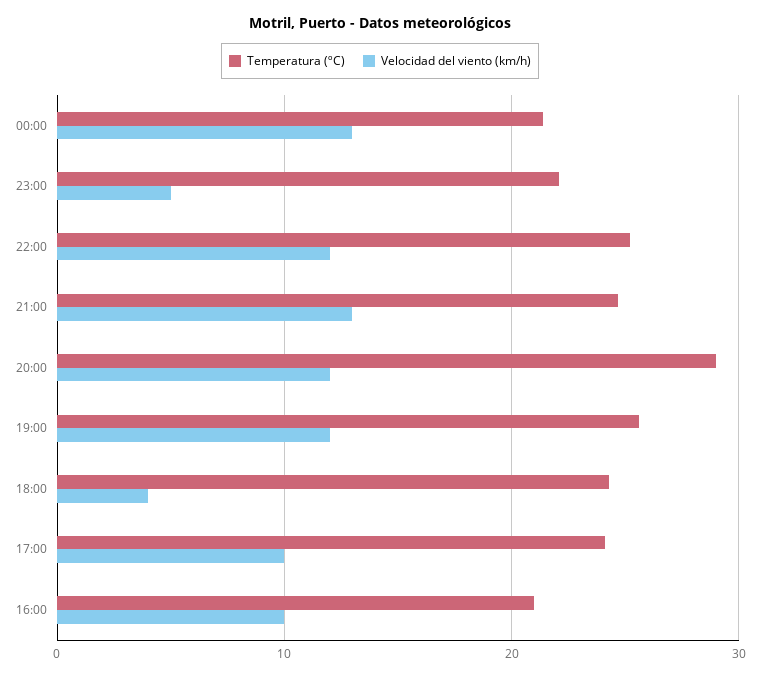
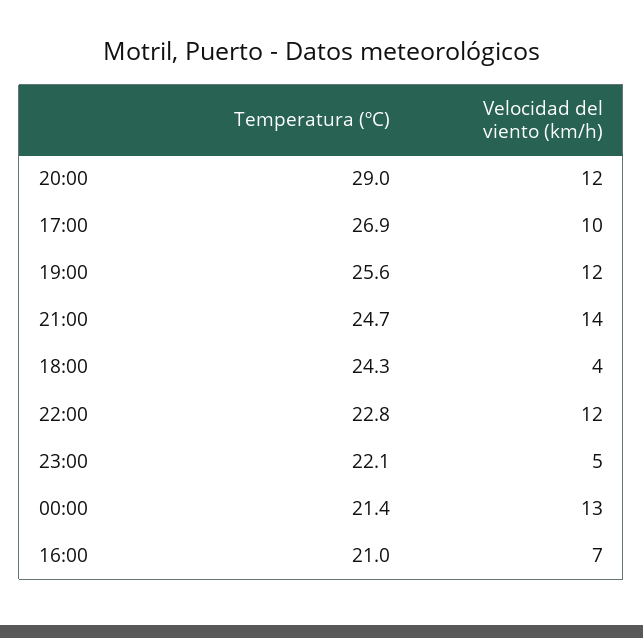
Temperatura (ºC), 22:00: 25 -> 22.8
Velocidad del viento (km/h), 21:00: 13 -> 14
Temperatura (ºC), 17:00: 24 -> 26.9
Velocidad del viento (km/h), 16:00: 10 -> 7

